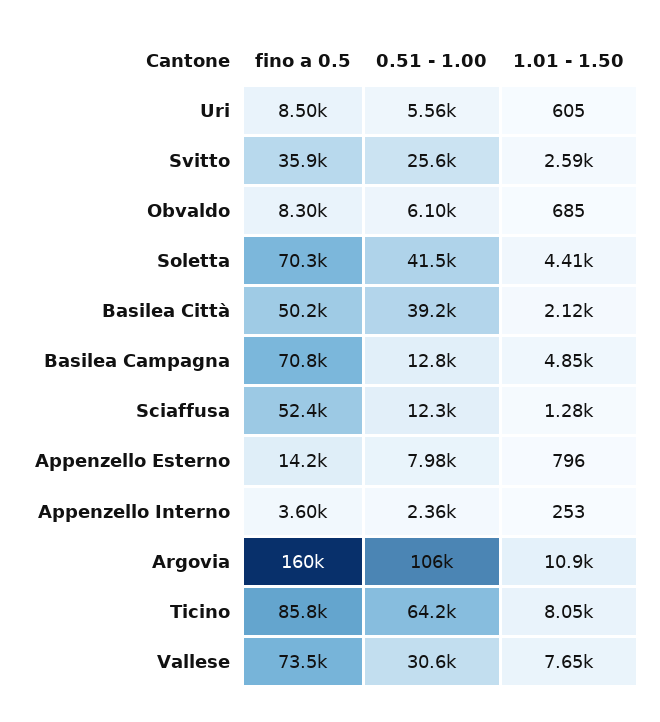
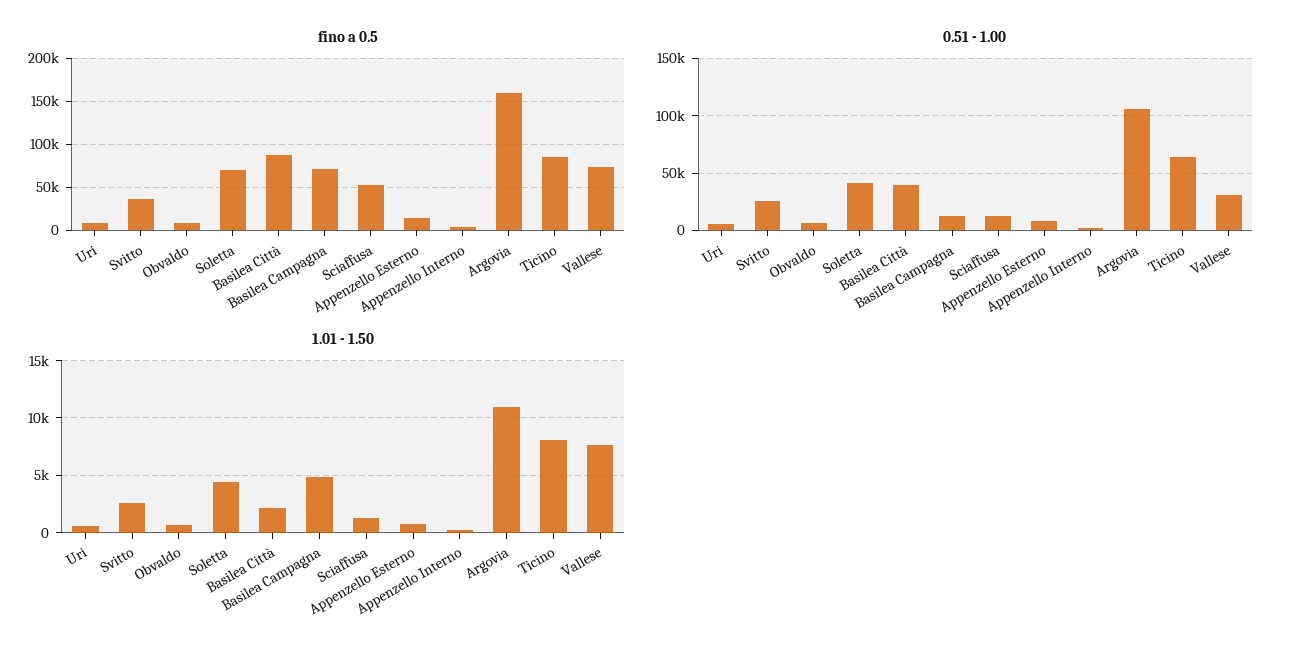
fino a 0.5, Basilea Città: 50200 -> 90000

